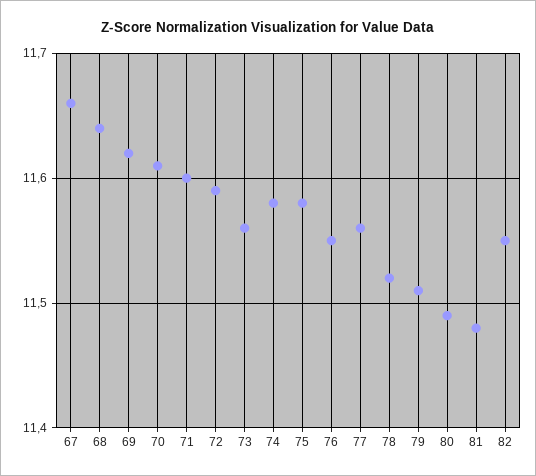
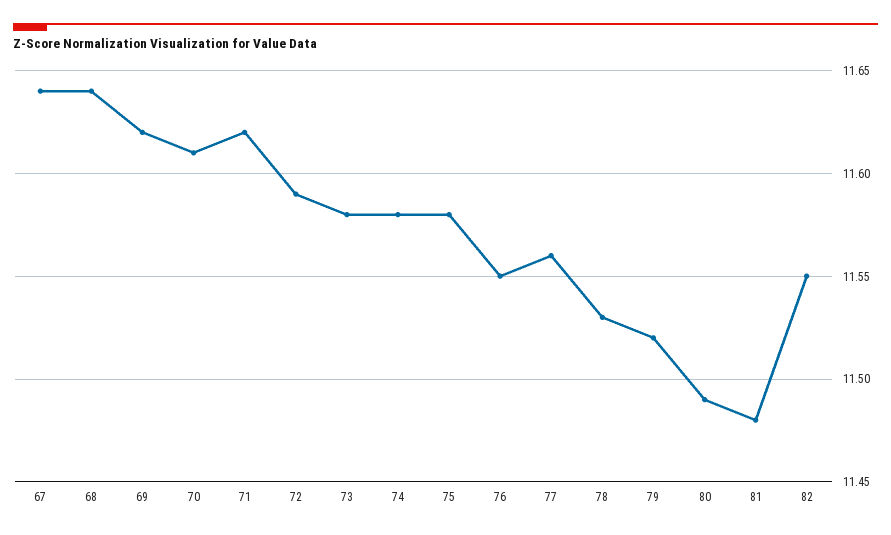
67: 11.66 -> 11.64
71: 11.6 -> 11.62
73: 11.56 -> 11.58
78: 11.52 -> 11.53
79: 11.51 -> 11.52

